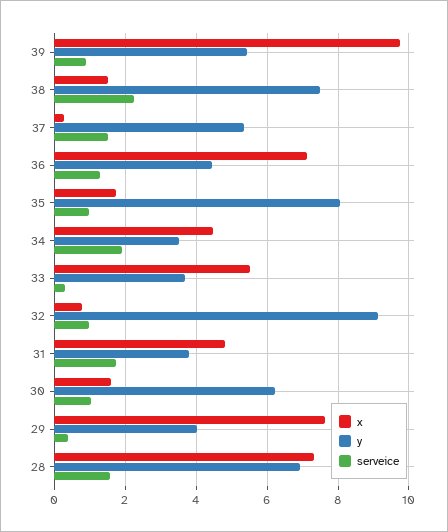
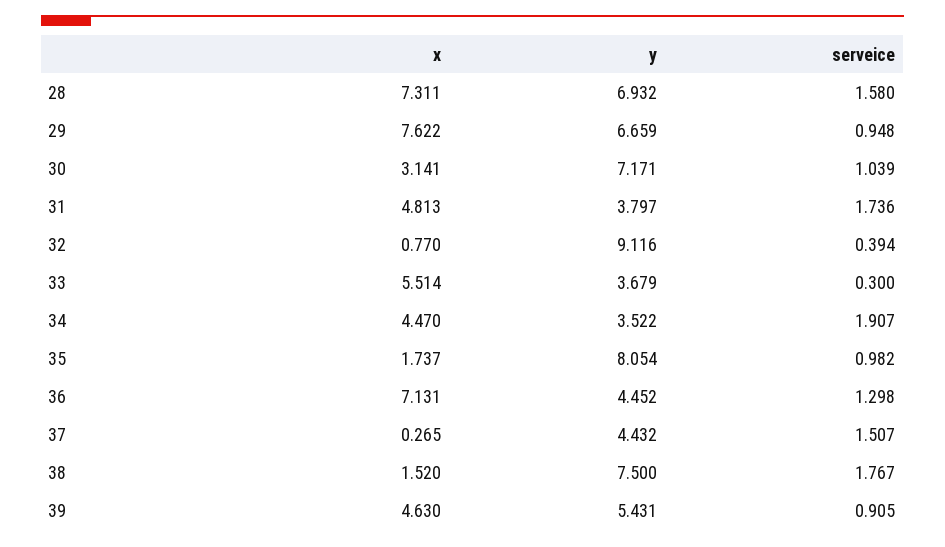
x, 39: 9.8 -> 4.63
serveice, 38: 2.2 -> 1.767
y, 37: 5.4 -> 4.432
serveice, 32: 1 -> 0.394
x, 30: 1.6 -> 3.141
y, 30: 6.2 -> 7.171
y, 29: 4 -> 6.659
serveice, 29: 0.4 -> 0.948

